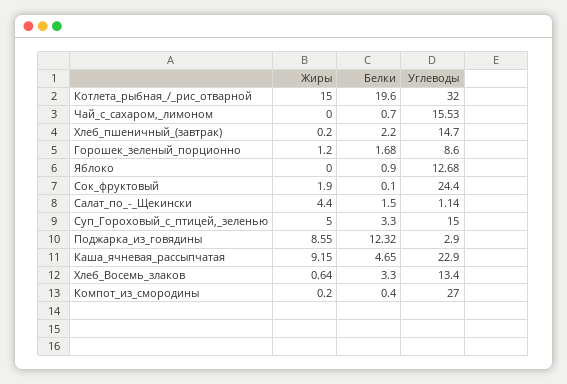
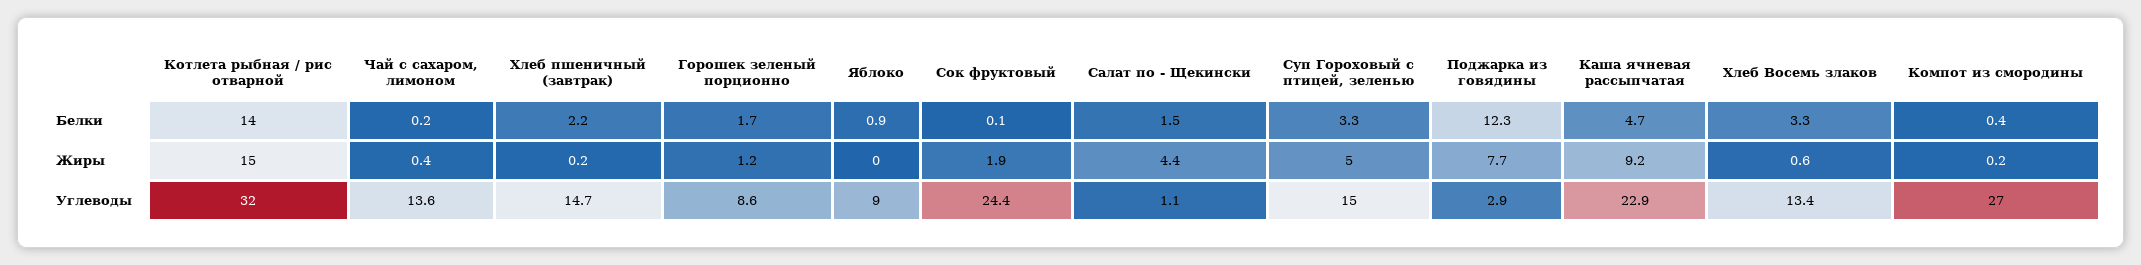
Белки, Котлета_рыбная_/_рис_отварной: 19.6 -> 14
Жиры, Чай_с_сахаром,_лимоном: 0 -> 0.4
Белки, Чай_с_сахаром,_лимоном: 0.7 -> 0.2
Углеводы, Чай_с_сахаром,_лимоном: 15.53 -> 13.6
Углеводы, Яблоко: 12.68 -> 9
Жиры, Поджарка_из_говядины: 8.55 -> 7.7

